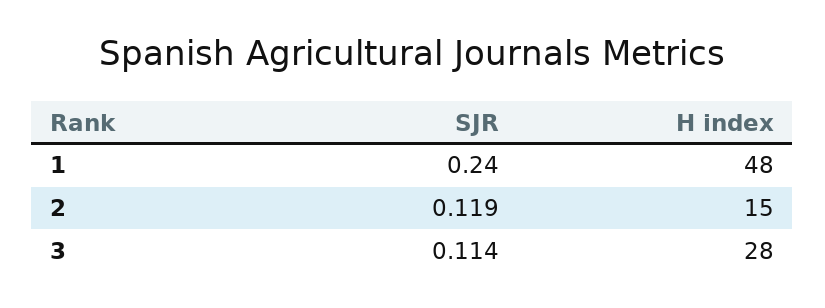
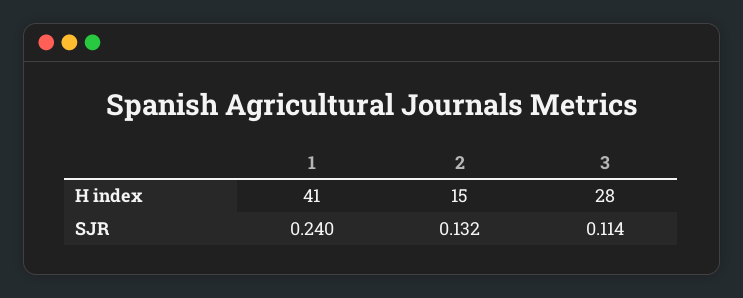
H index, 1: 48 -> 41
SJR, 2: 0.119 -> 0.132

